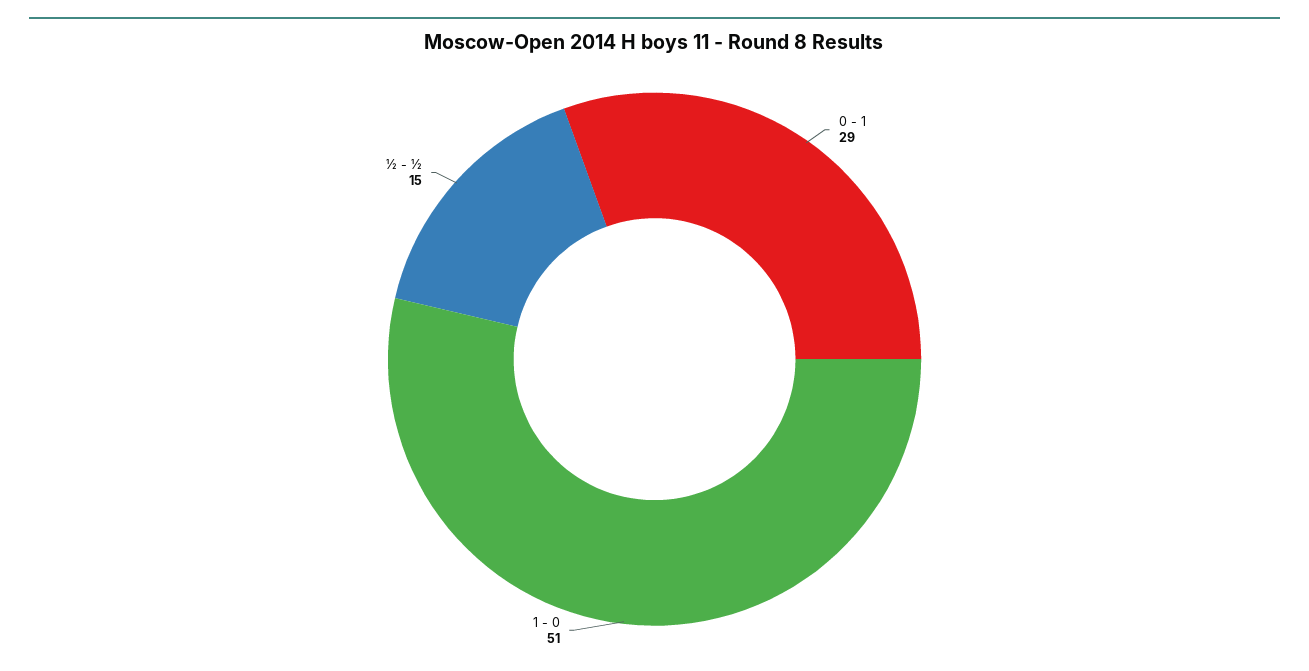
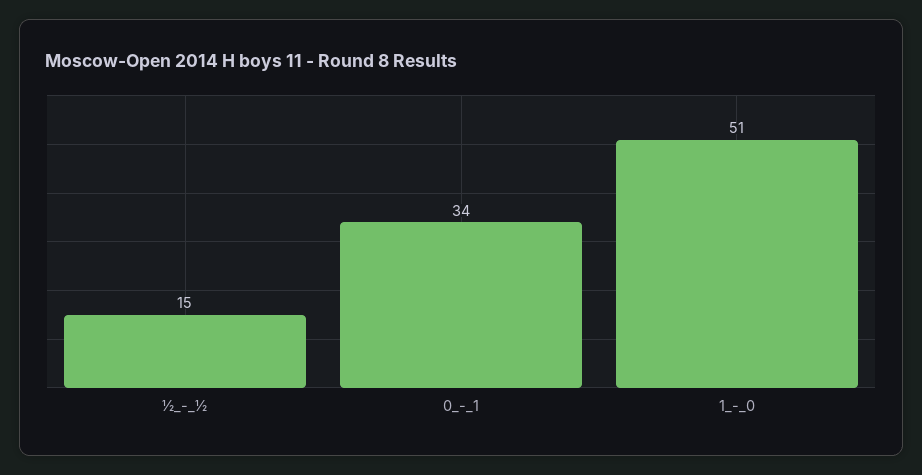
0 - 1: 29 -> 34

